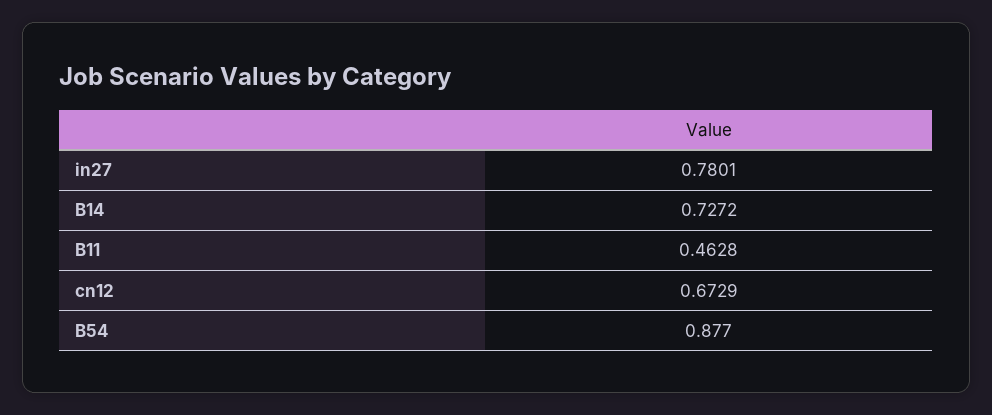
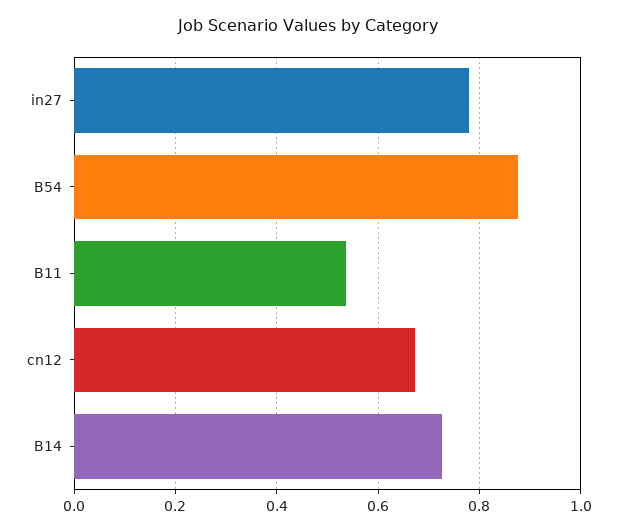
B11: 0.4628 -> 0.54

